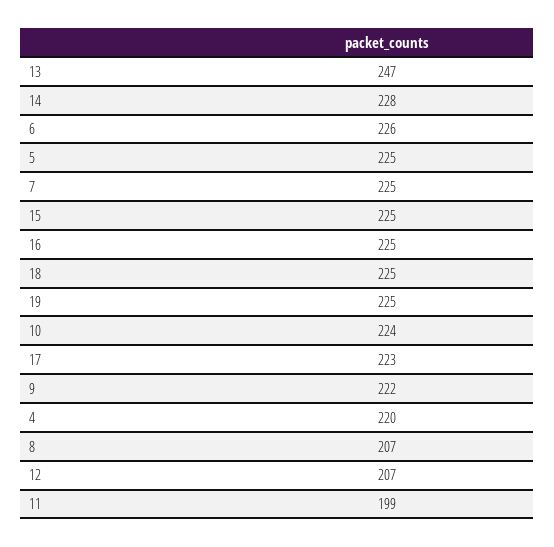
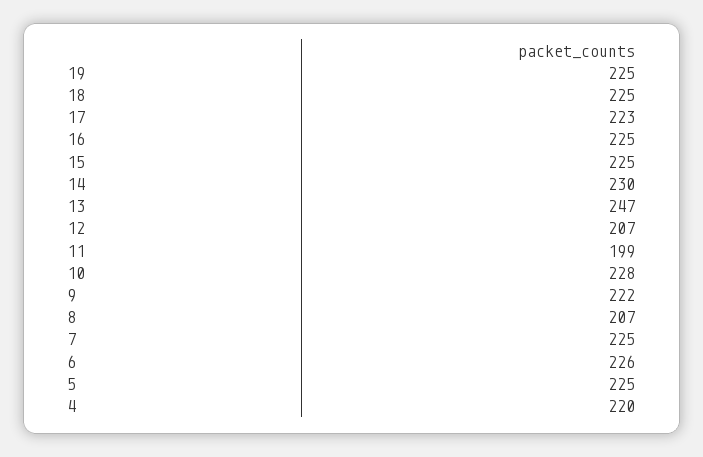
14: 228 -> 230
10: 224 -> 228

